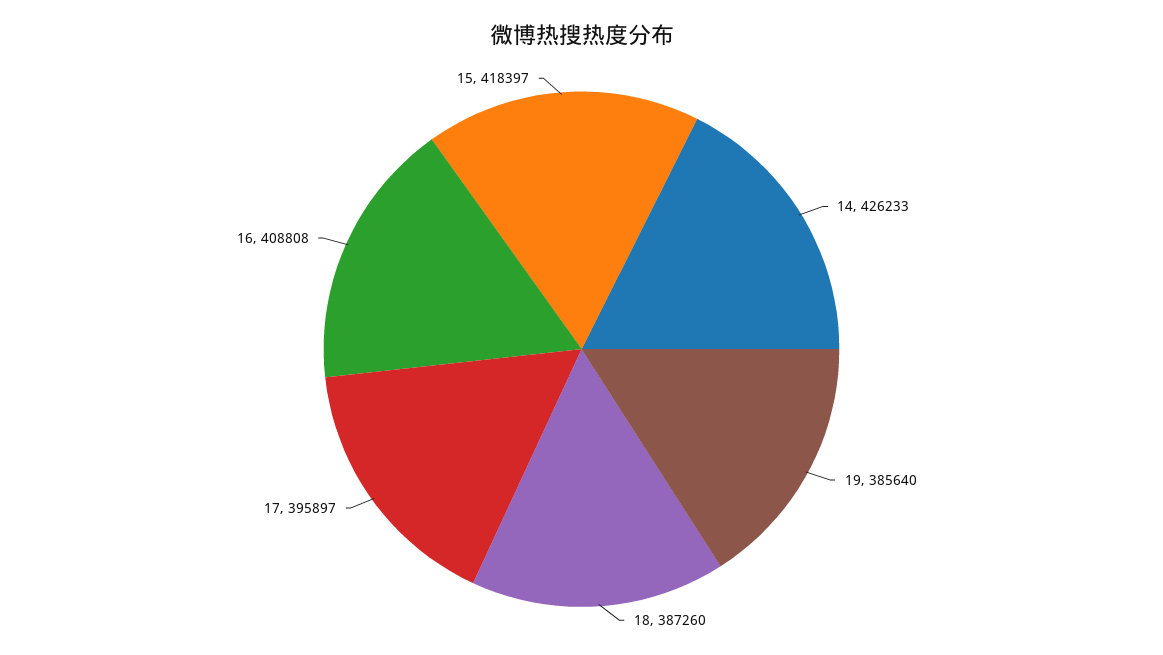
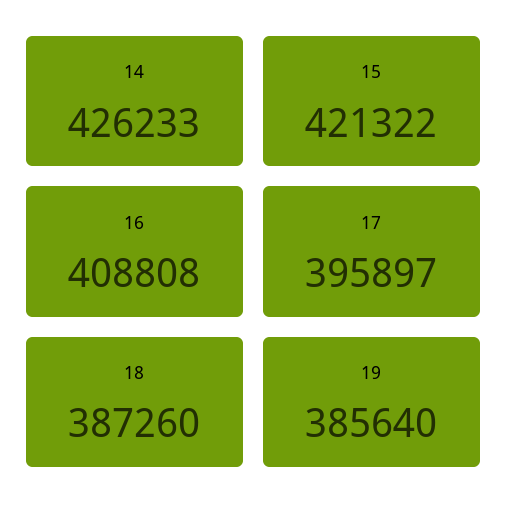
15: 418397 -> 421322

